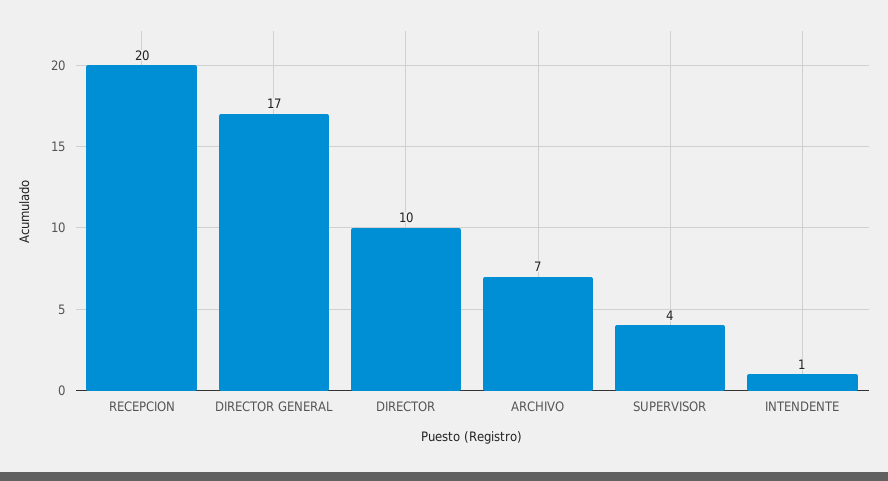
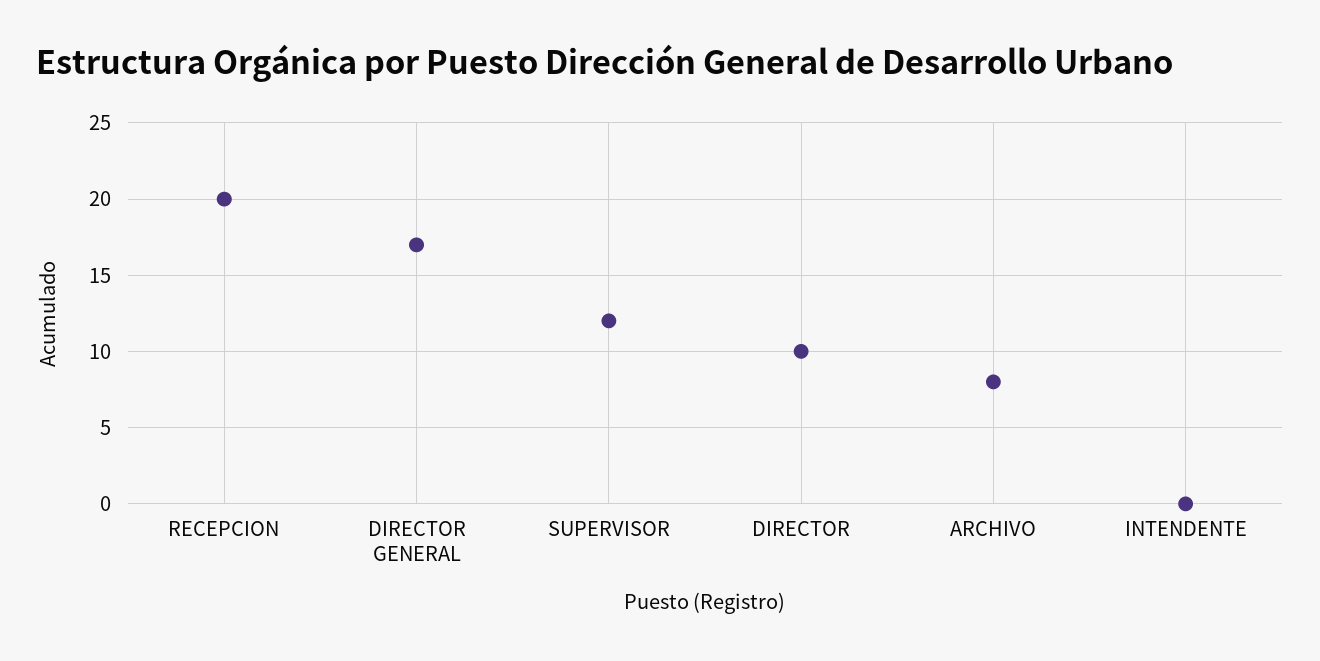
ARCHIVO: 7 -> 8
SUPERVISOR: 4 -> 12
INTENDENTE: 1 -> 0

